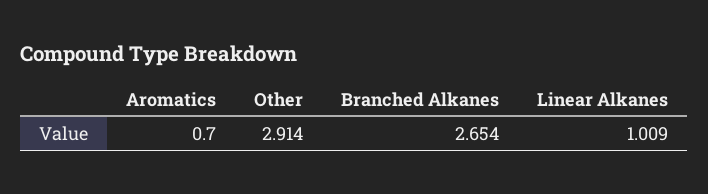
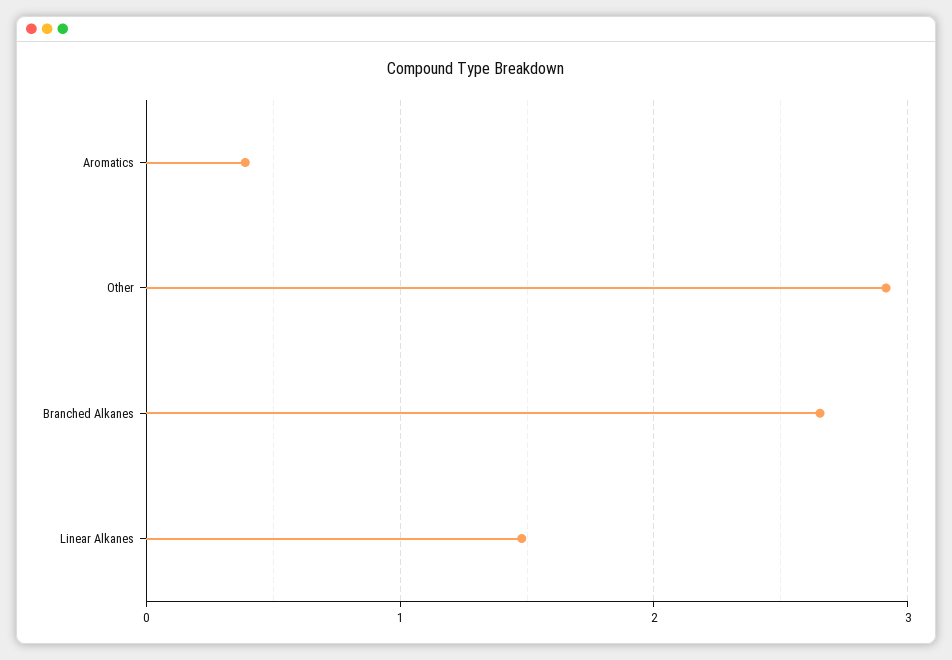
Aromatics: 0.7 -> 0.4
Linear Alkanes: 1.009 -> 1.5

